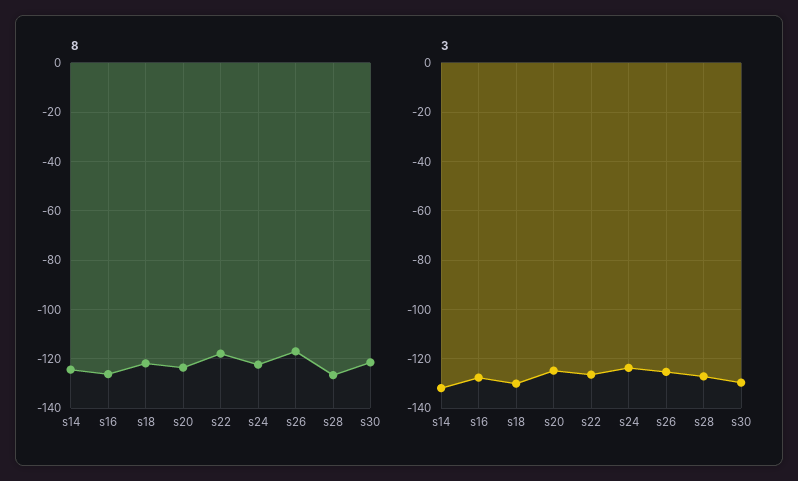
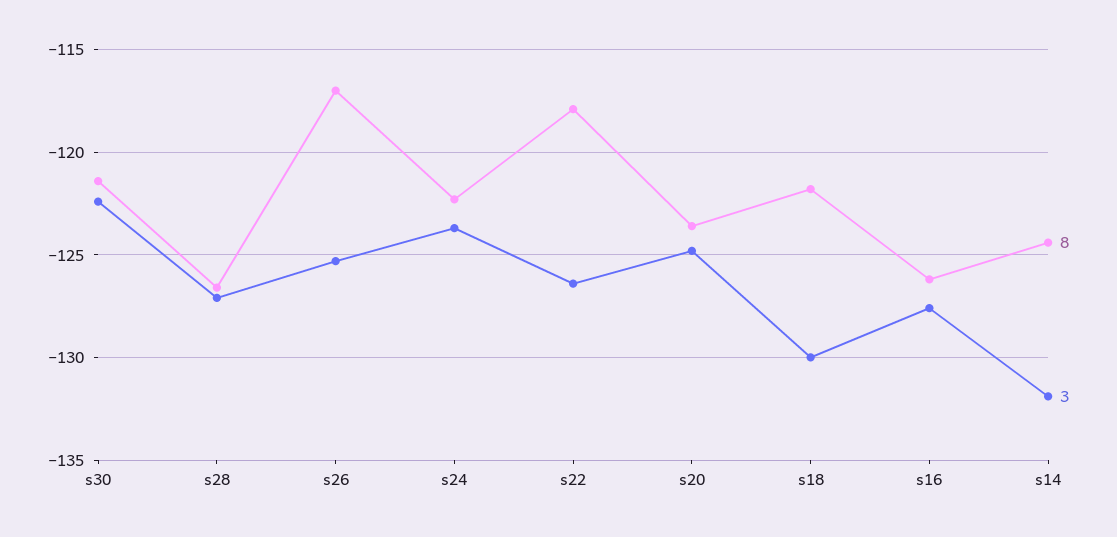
3, s30: -130 -> -122.5

